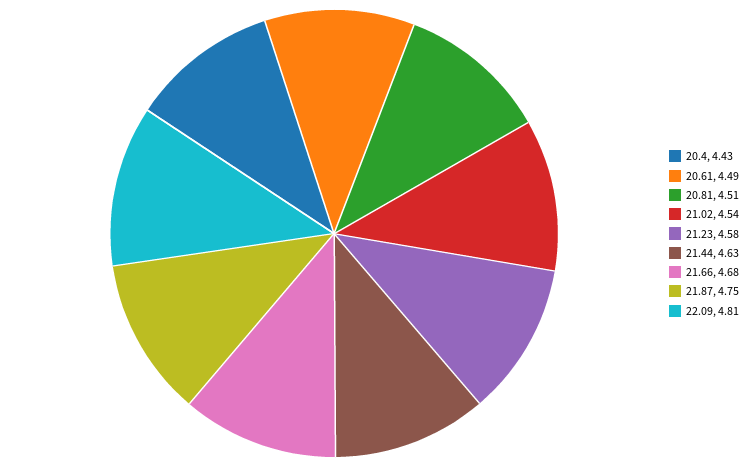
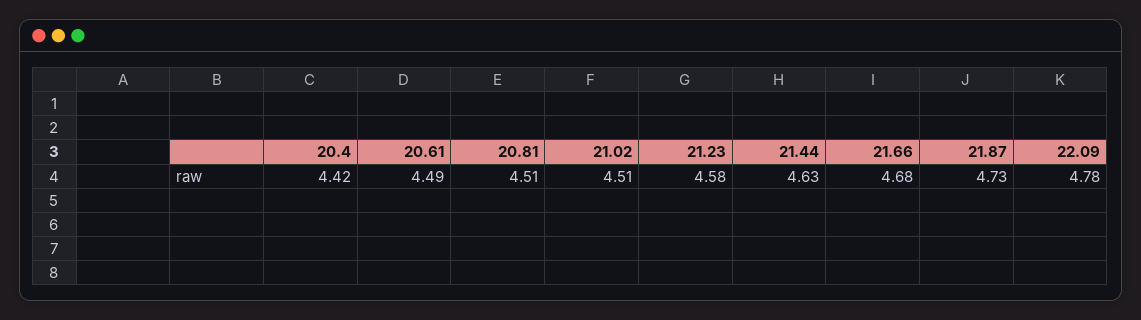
20.4: 4.43 -> 4.42
21.02: 4.54 -> 4.51
21.87: 4.75 -> 4.73
22.09: 4.81 -> 4.78

